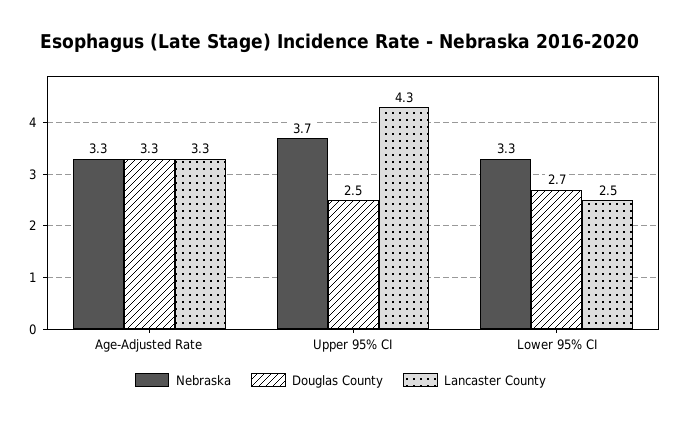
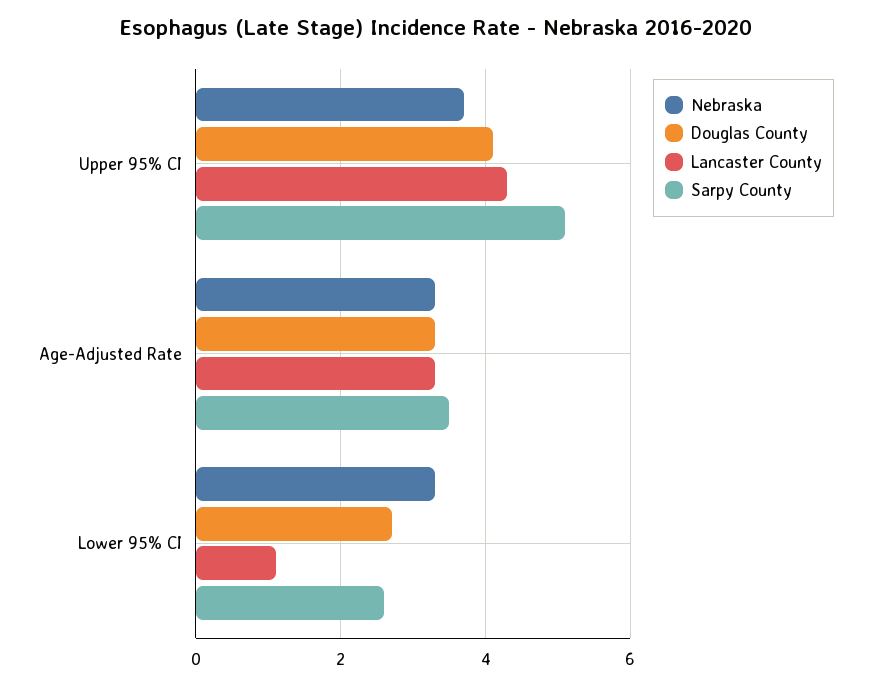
Douglas County, Upper 95% CI: 2.5 -> 4
Lancaster County, Lower 95% CI: 2.5 -> 1
Sarpy County, Upper 95% CI: none -> 5
Sarpy County, Age-Adjusted Rate: none -> 3.5
Sarpy County, Lower 95% CI: none -> 2.5

